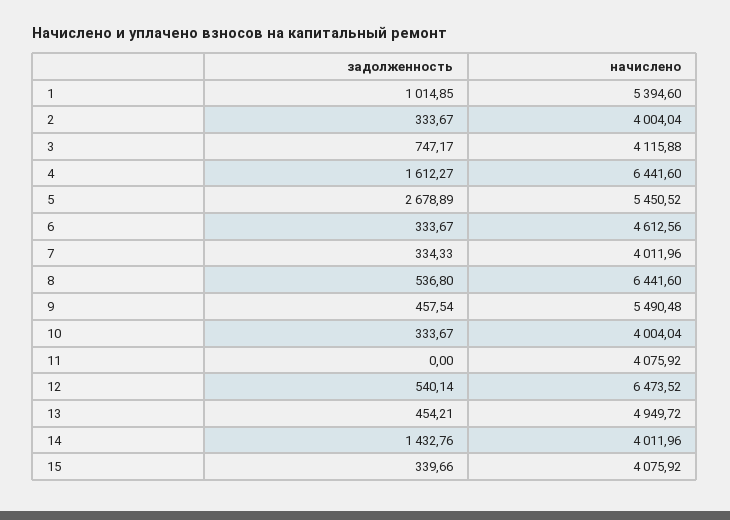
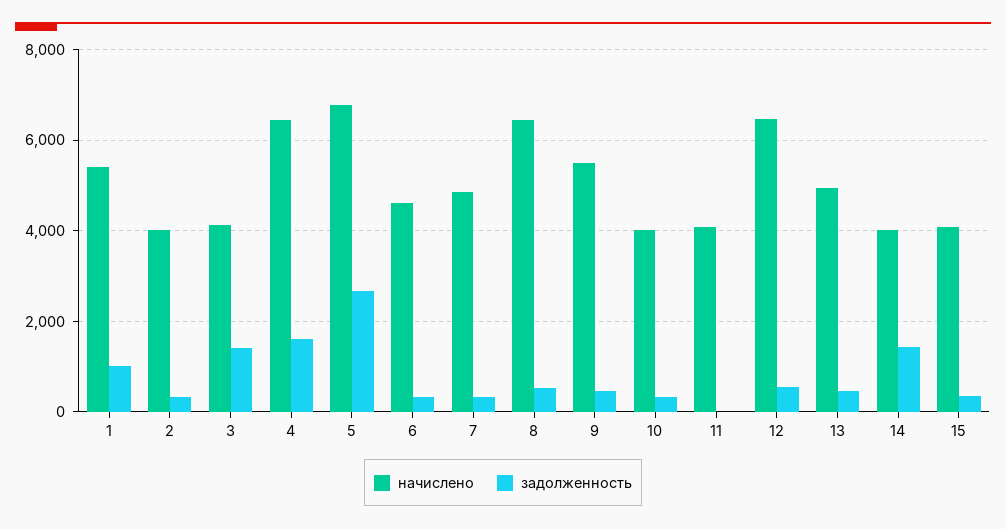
задолженность, 3: 747.17 -> 1400
начислено, 5: 5450.52 -> 6800
начислено, 7: 4011.96 -> 4800

